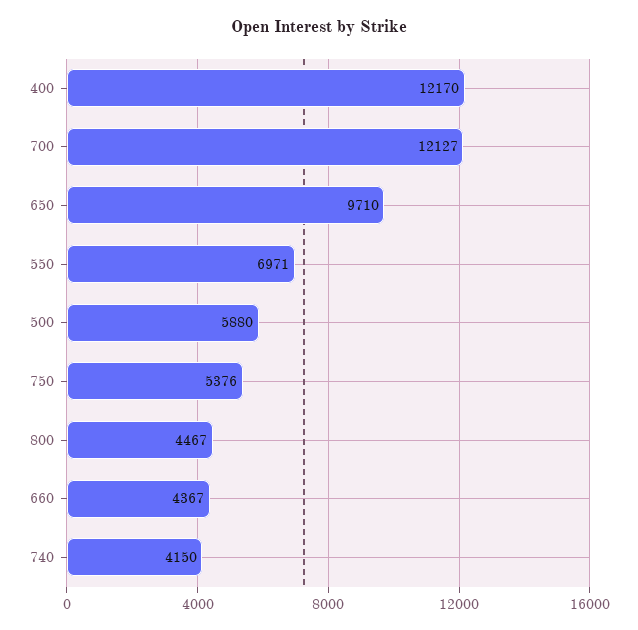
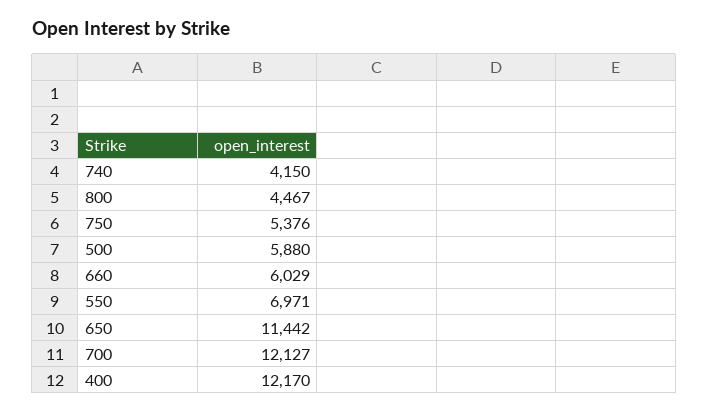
650: 9710 -> 11442
660: 4367 -> 6029

